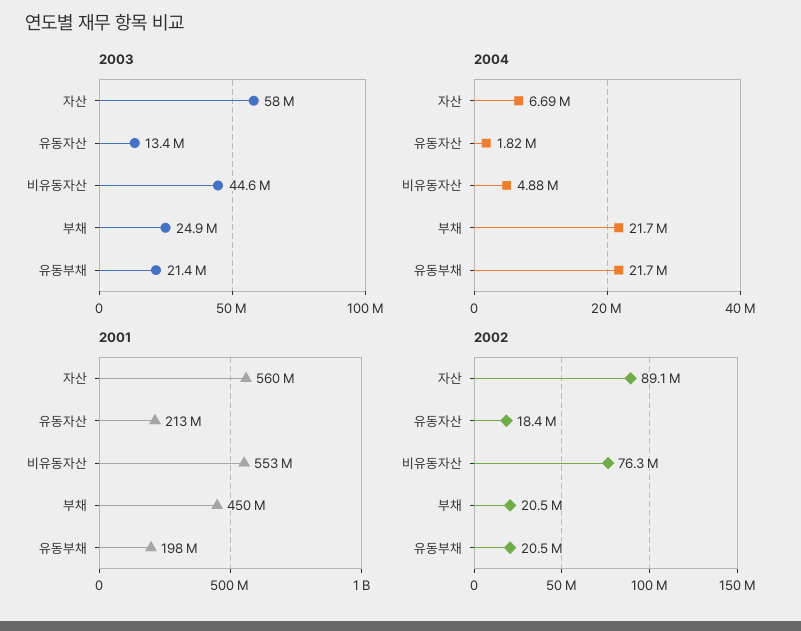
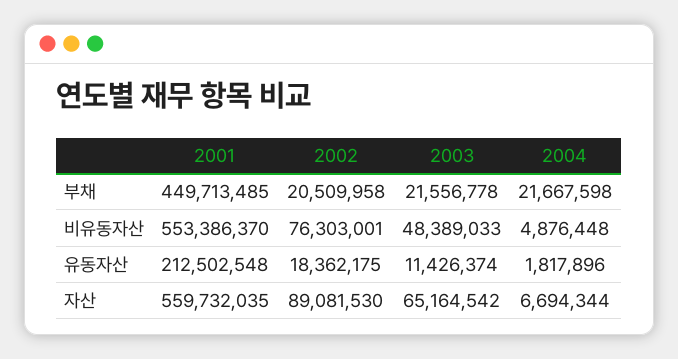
2003, 자산: 58000000 -> 65164542
2003, 유동자산: 13400000 -> 11426374
2003, 비유동자산: 44600000 -> 48389033
2003, 부채: 24900000 -> 21556778
2003, 유동부채: 21400000 -> none
2004, 유동부채: 21700000 -> none
2001, 유동부채: 198000000 -> none
2002, 유동부채: 20500000 -> none

